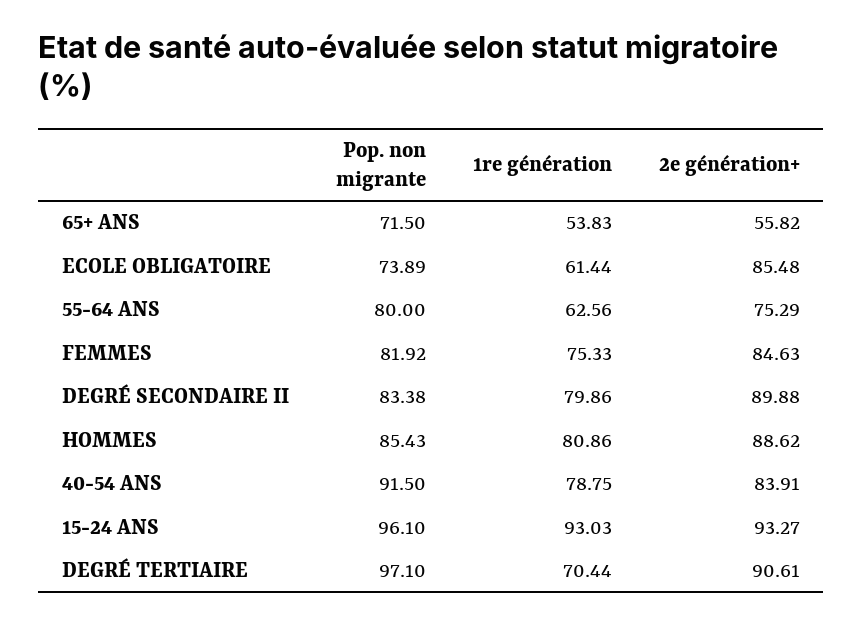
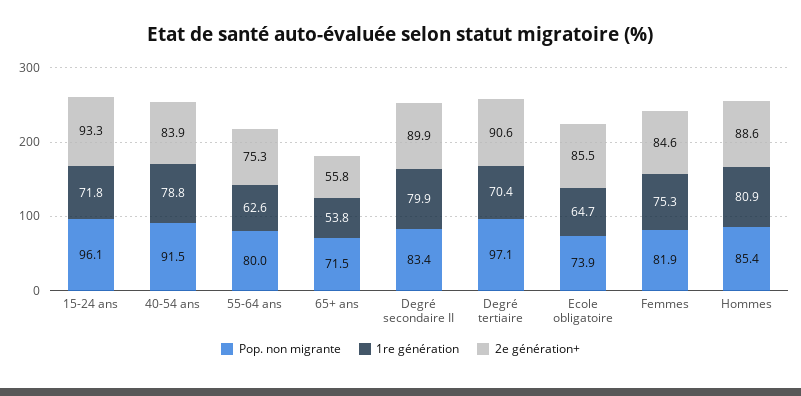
1re génération, ECOLE OBLIGATOIRE: 61.44 -> 64.7
1re génération, 15-24 ANS: 93.03 -> 71.8

